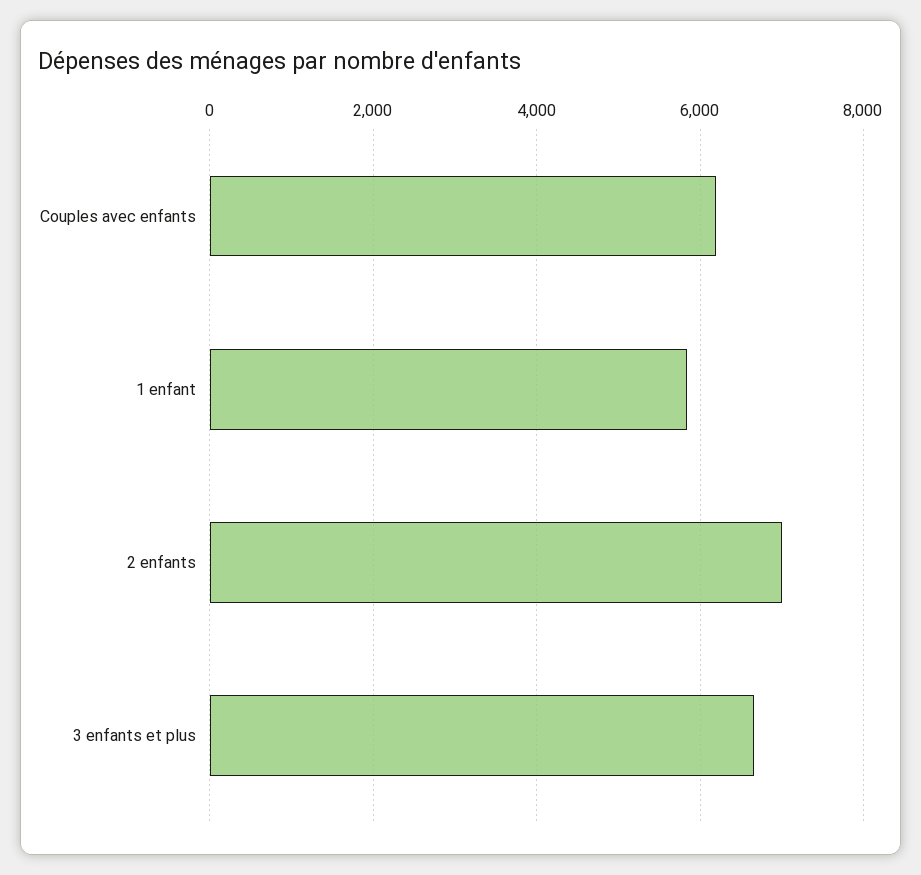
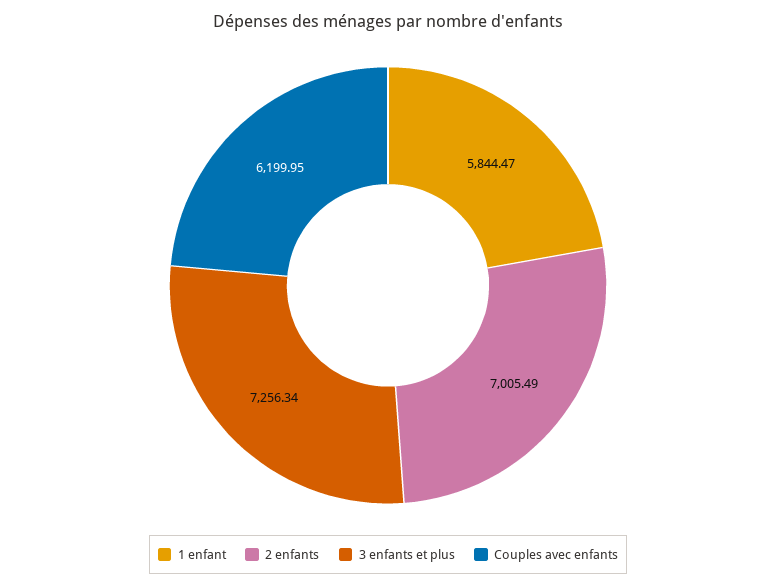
3 enfants et plus: 6600 -> 7256.34

